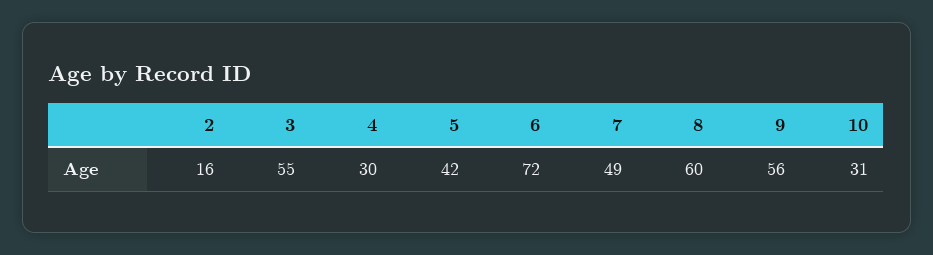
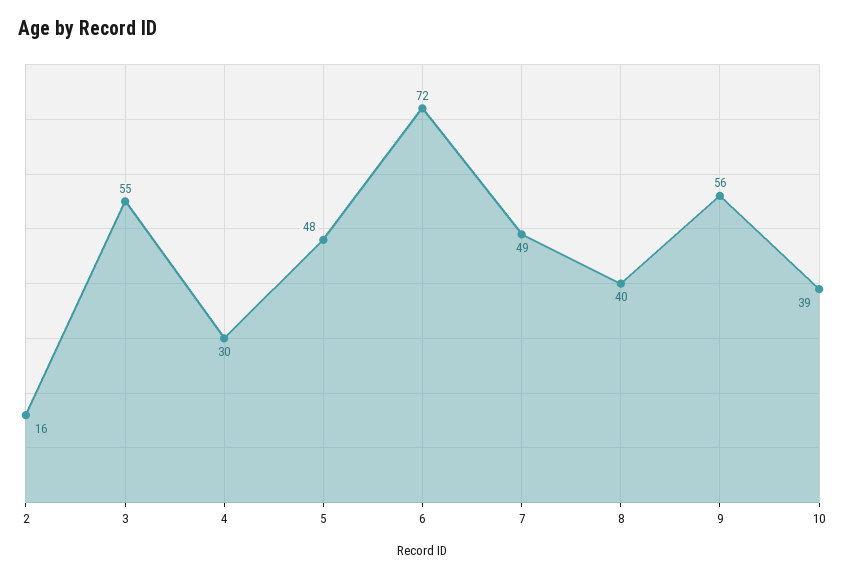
5: 42 -> 48
8: 60 -> 40
10: 31 -> 39

